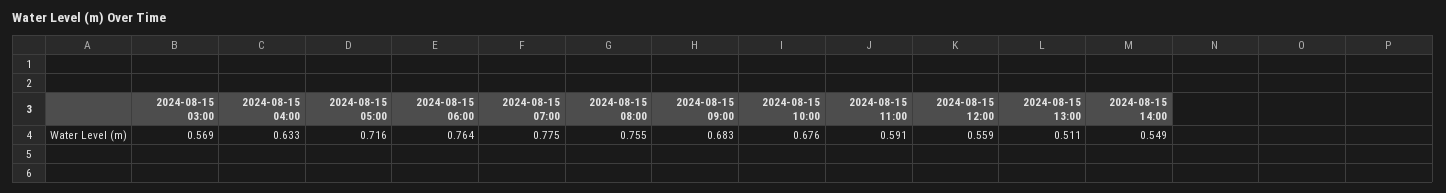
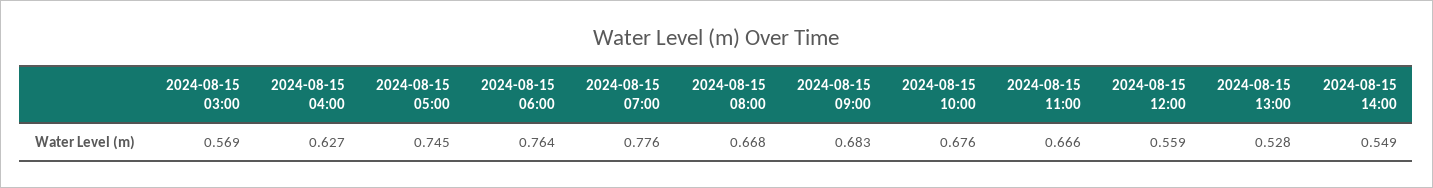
2024-08-15 04:00: 0.633 -> 0.627
2024-08-15 05:00: 0.716 -> 0.745
2024-08-15 07:00: 0.775 -> 0.776
2024-08-15 08:00: 0.755 -> 0.668
2024-08-15 11:00: 0.591 -> 0.666
2024-08-15 13:00: 0.511 -> 0.528

